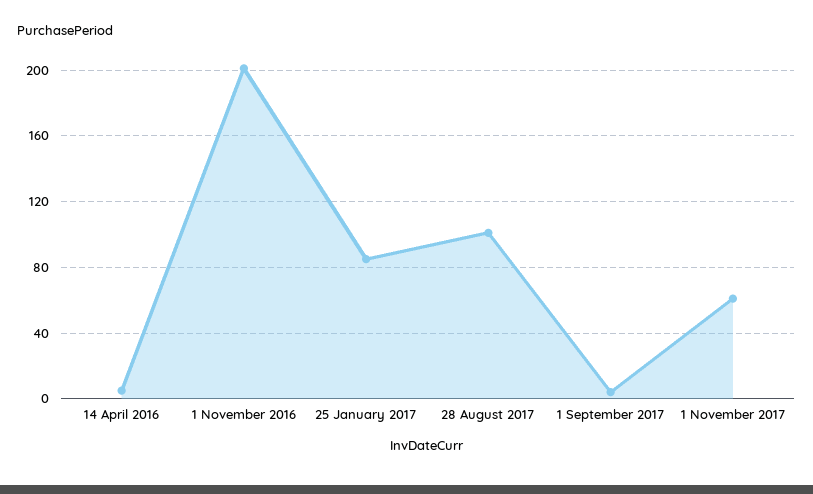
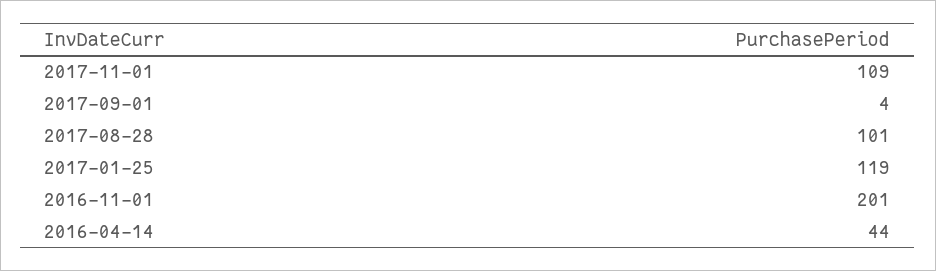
14 April 2016: 5 -> 44
25 January 2017: 85 -> 119
1 November 2017: 60 -> 109

